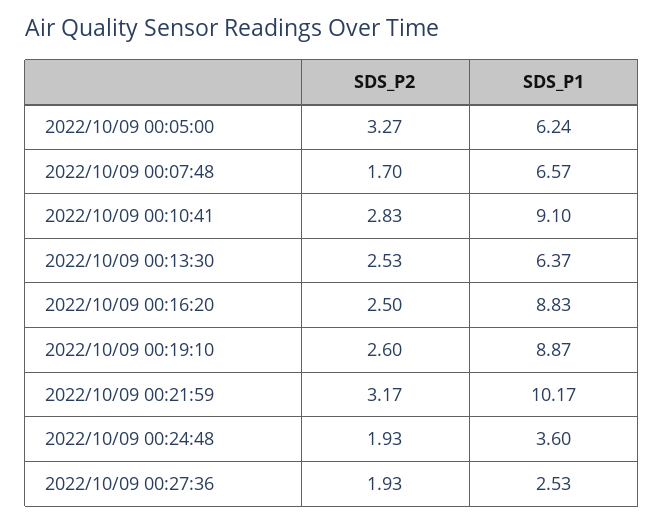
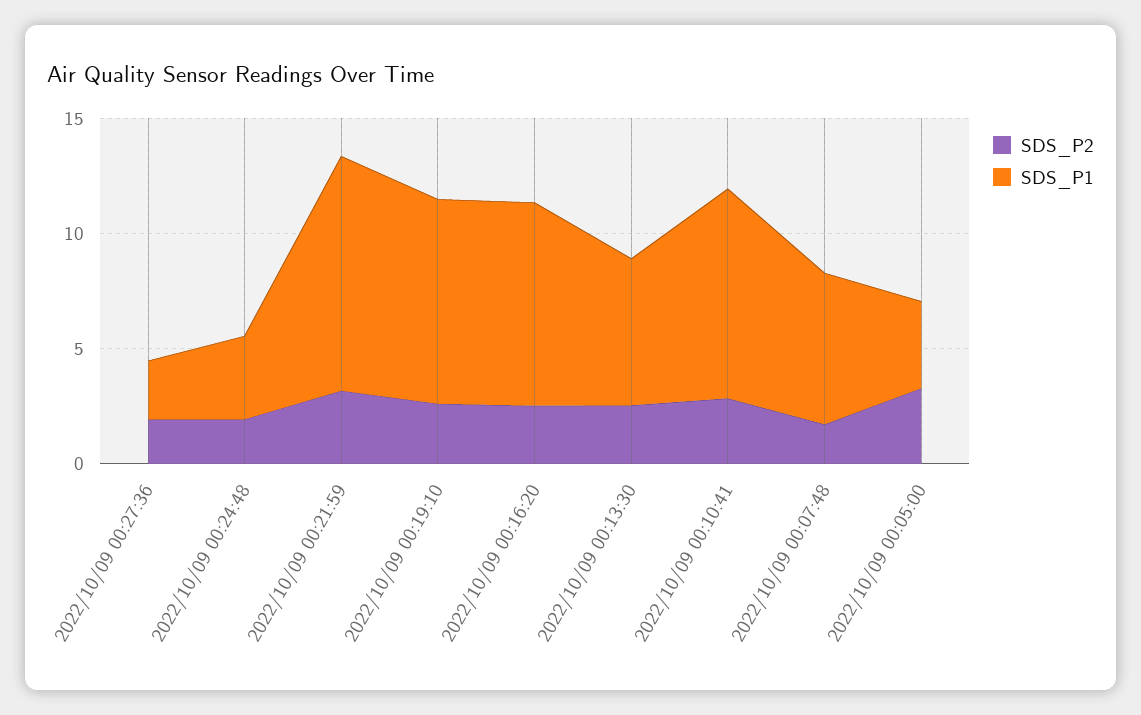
SDS_P1, 2022/10/09 00:05:00: 6.24 -> 4

